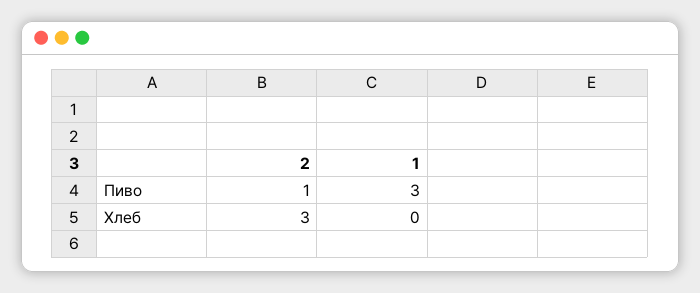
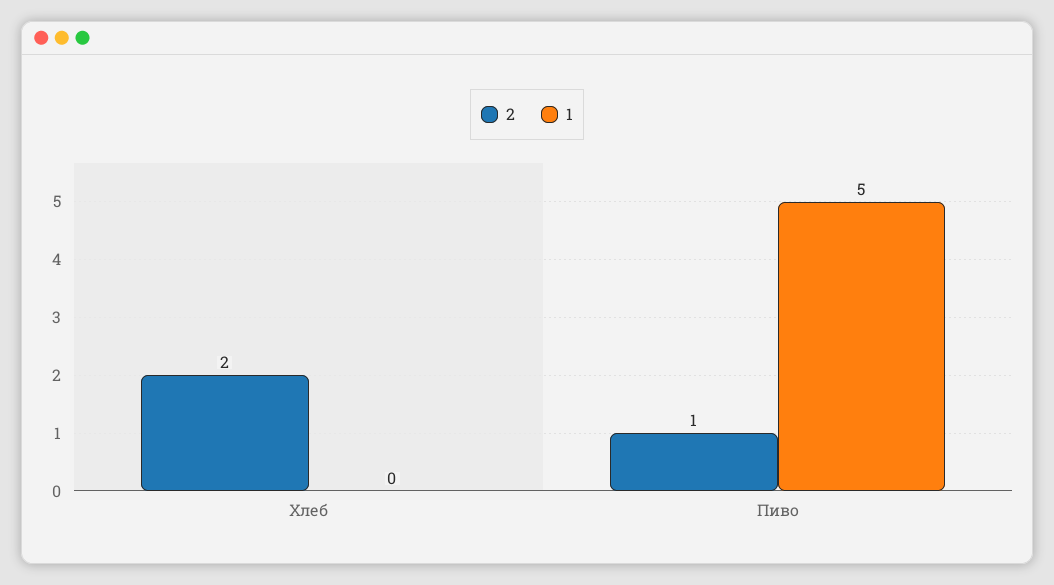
1, Пиво: 3 -> 5
2, Хлеб: 3 -> 2

